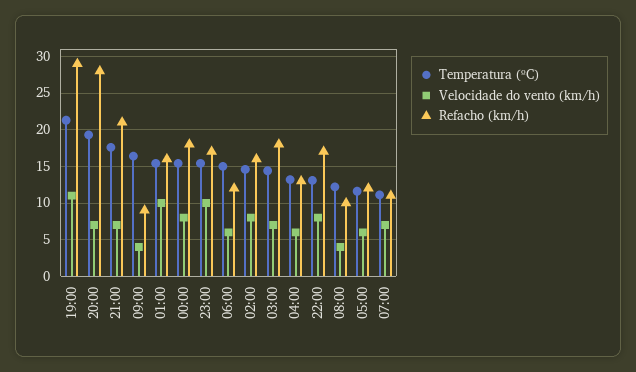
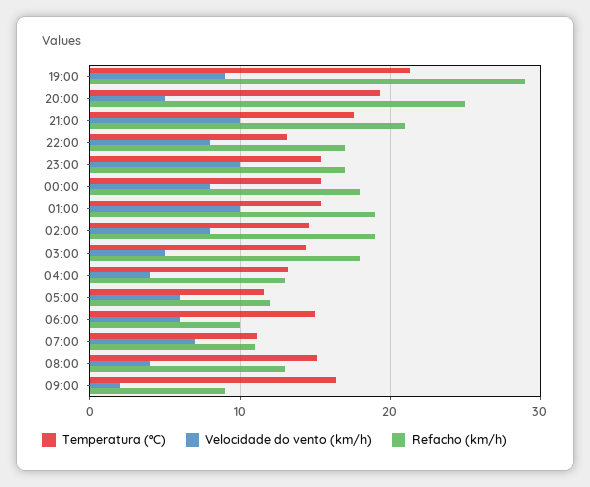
Velocidade do vento (km/h), 19:00: 11 -> 9
Velocidade do vento (km/h), 20:00: 7 -> 5
Refacho (km/h), 20:00: 28 -> 25
Velocidade do vento (km/h), 21:00: 7 -> 10
Velocidade do vento (km/h), 09:00: 4 -> 2
Refacho (km/h), 01:00: 16 -> 19
Refacho (km/h), 06:00: 12 -> 10
Refacho (km/h), 02:00: 16 -> 19
Velocidade do vento (km/h), 03:00: 7 -> 5
Velocidade do vento (km/h), 04:00: 6 -> 4
Temperatura (ºC), 08:00: 12 -> 15
Refacho (km/h), 08:00: 10 -> 13

